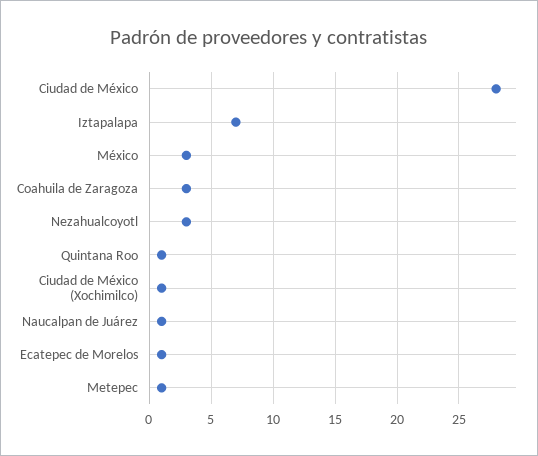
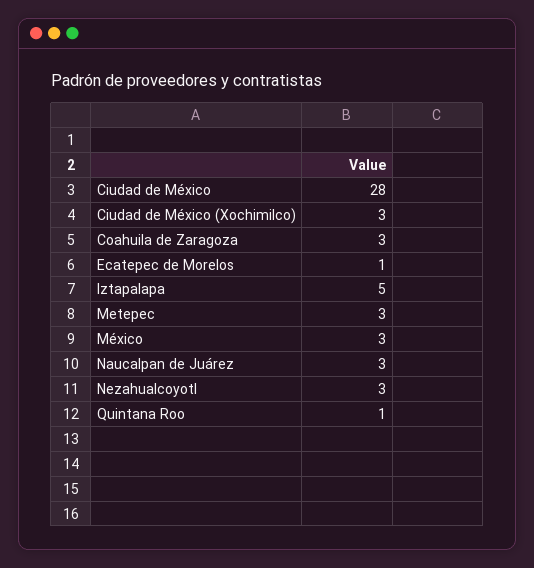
Iztapalapa: 7 -> 5
Ciudad de México (Xochimilco): 1 -> 3
Naucalpan de Juárez: 1 -> 3
Metepec: 1 -> 3

